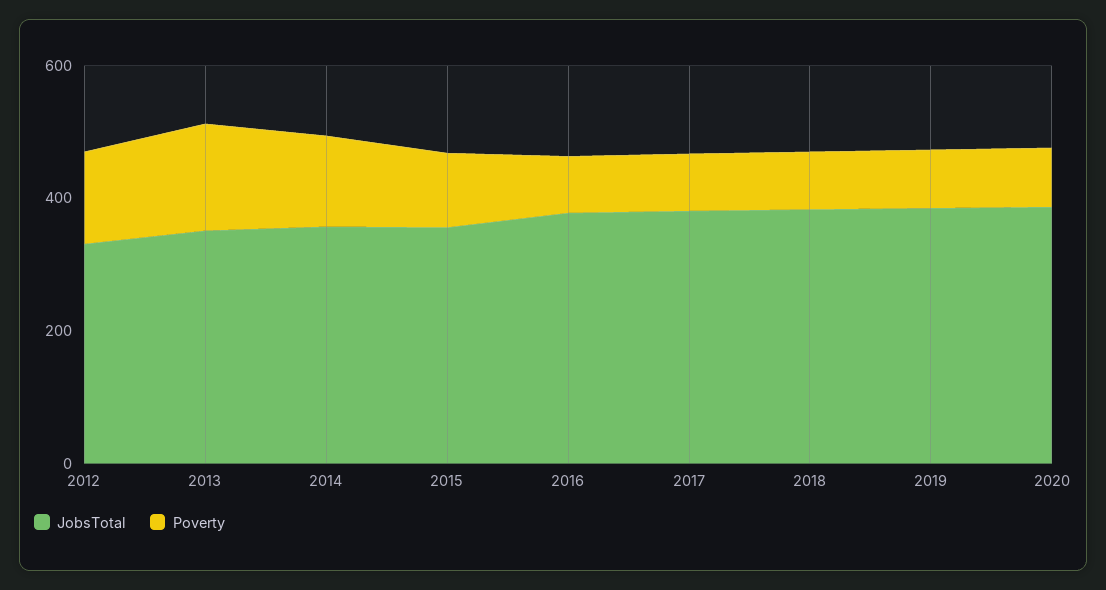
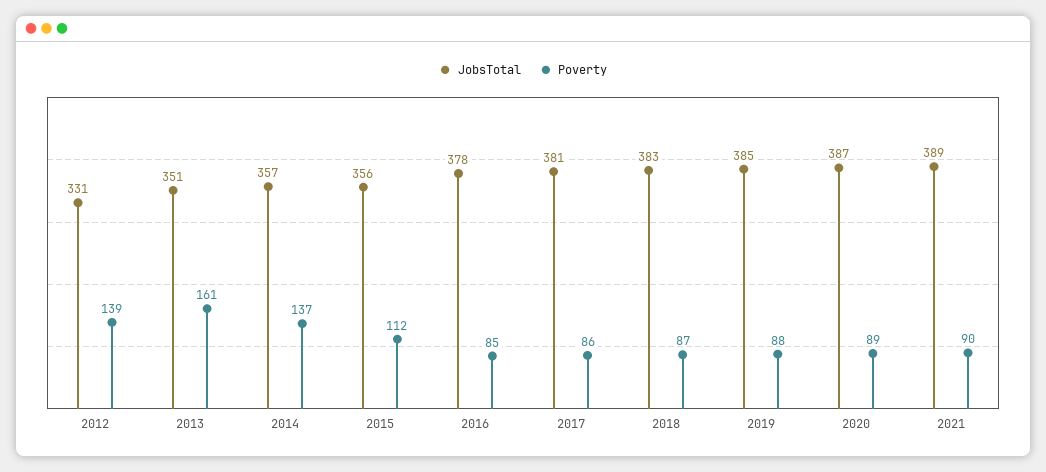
JobsTotal, 2021: none -> 389
Poverty, 2021: none -> 90

